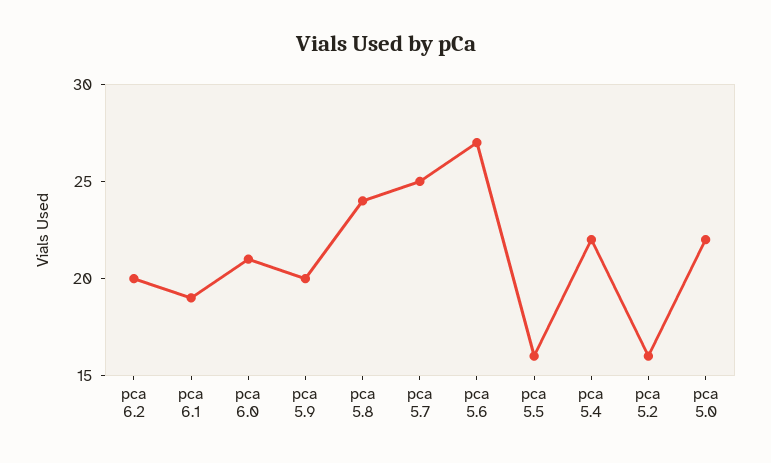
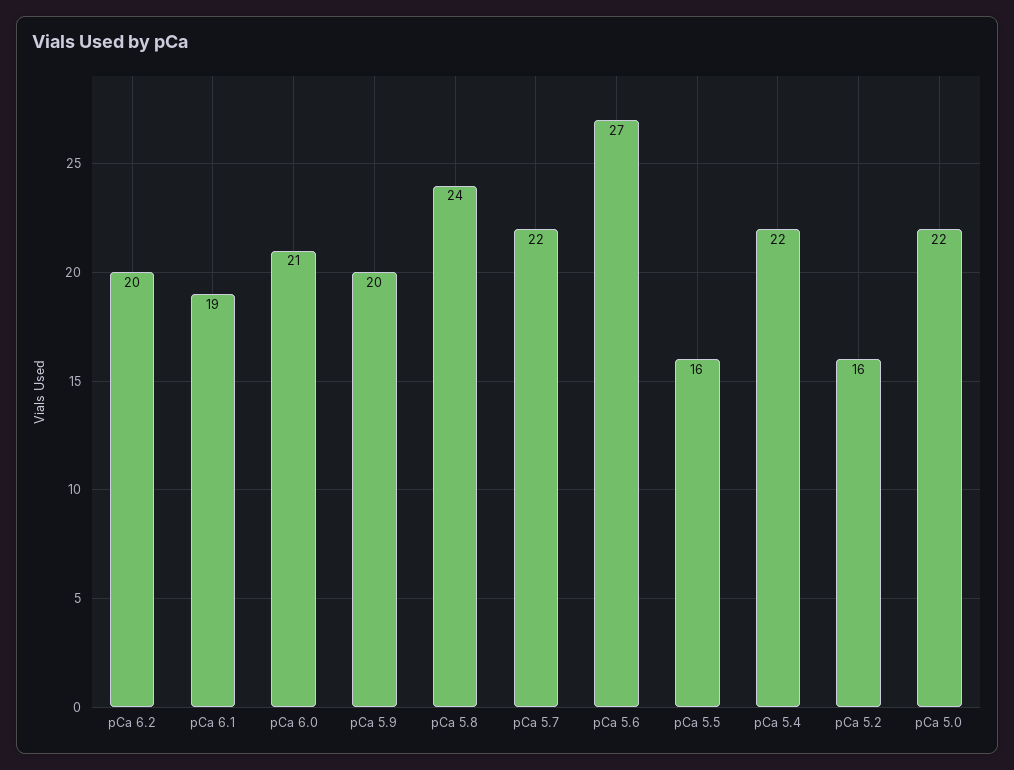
pca 5.7: 25 -> 22

